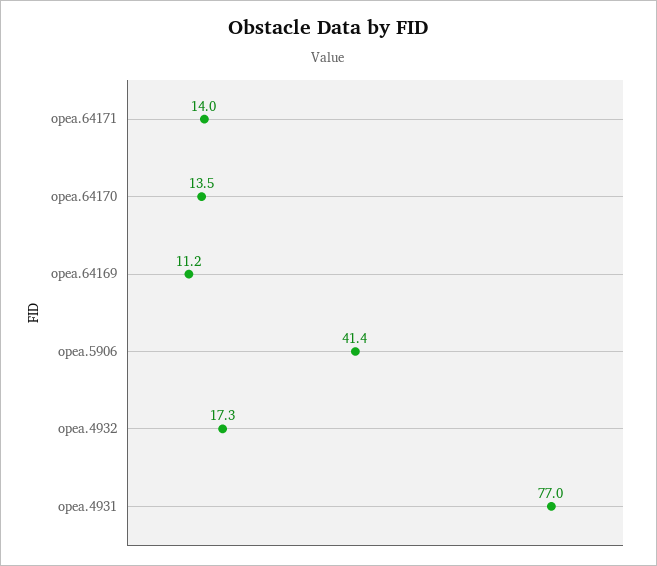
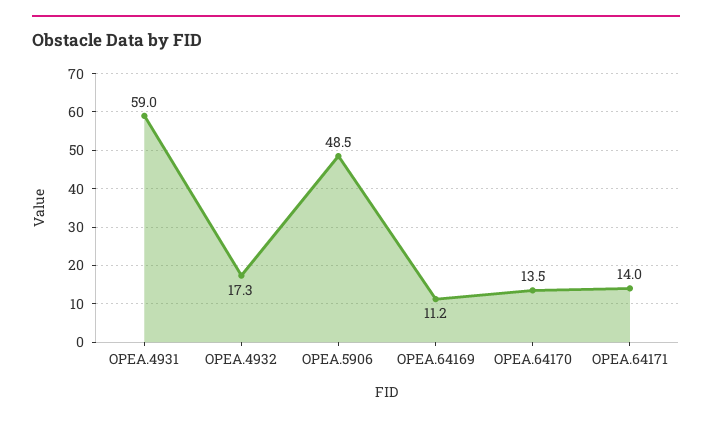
opea.5906: 41.4 -> 48.5
opea.4931: 77 -> 59

